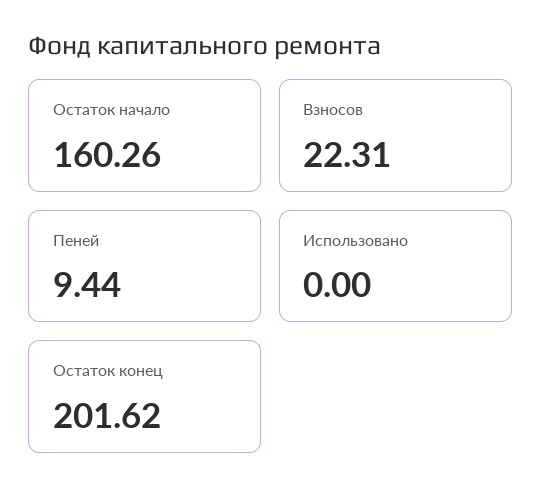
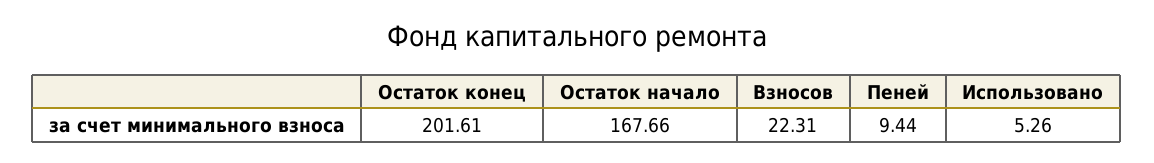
Остаток начало: 160.26 -> 167.66
Использовано: 0 -> 5.26
Остаток конец: 201.62 -> 201.61

